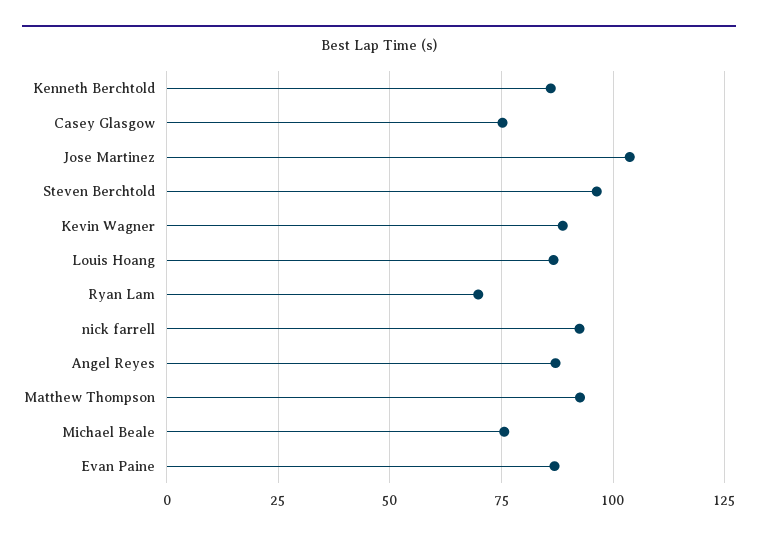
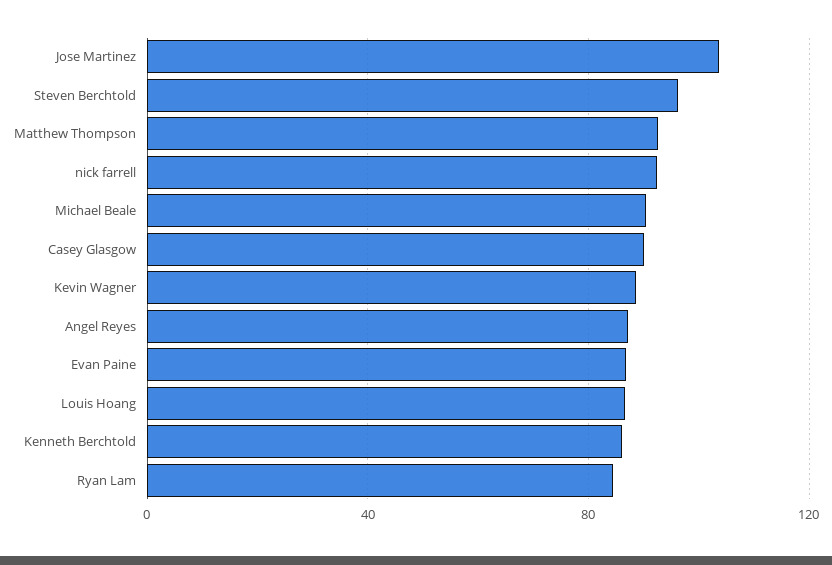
Casey Glasgow: 75 -> 90
Ryan Lam: 70 -> 85
Michael Beale: 75 -> 90

